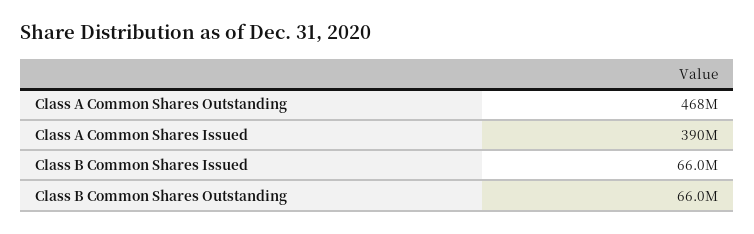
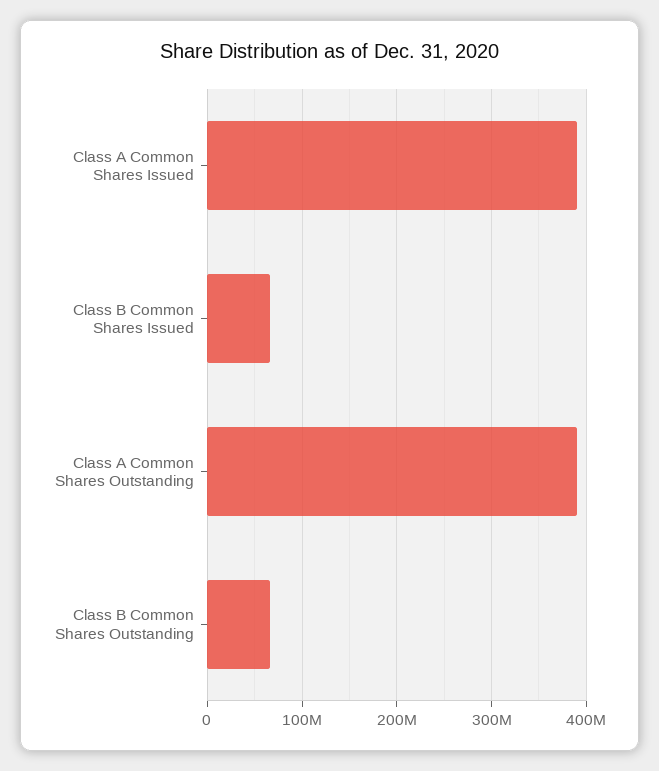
Class A Common Shares Outstanding: 468000000 -> 390000000

